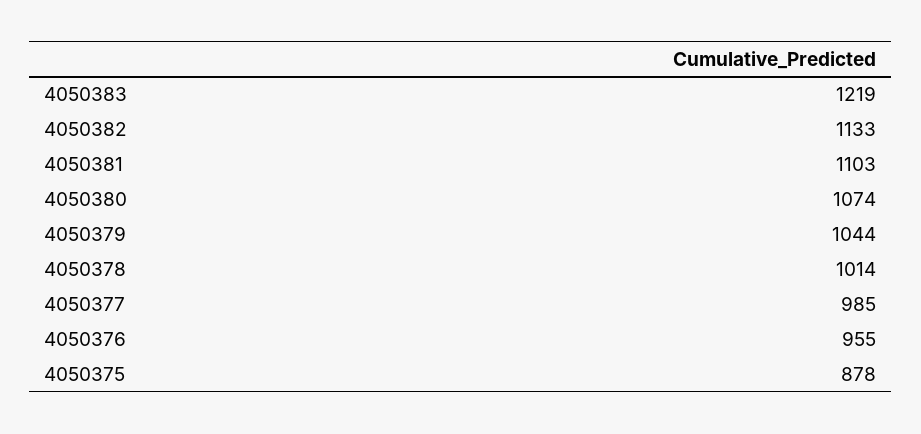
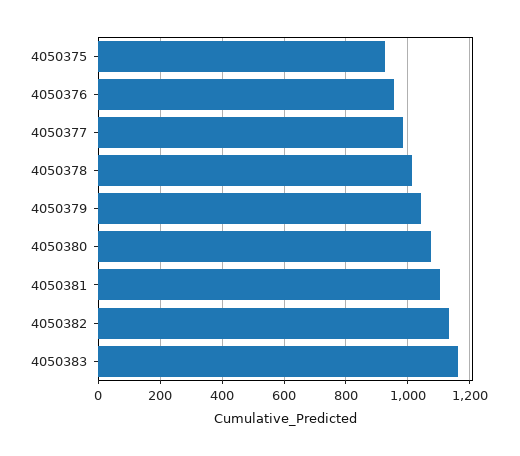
4050383: 1219 -> 1160
4050375: 878 -> 920

